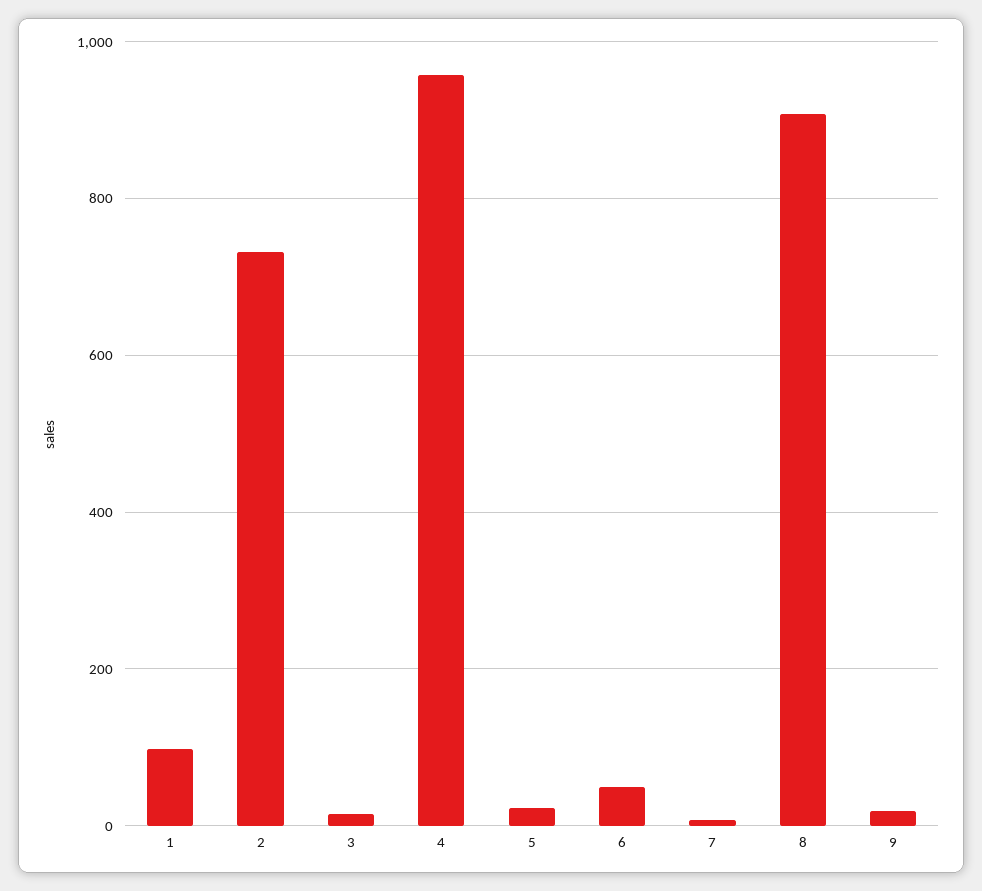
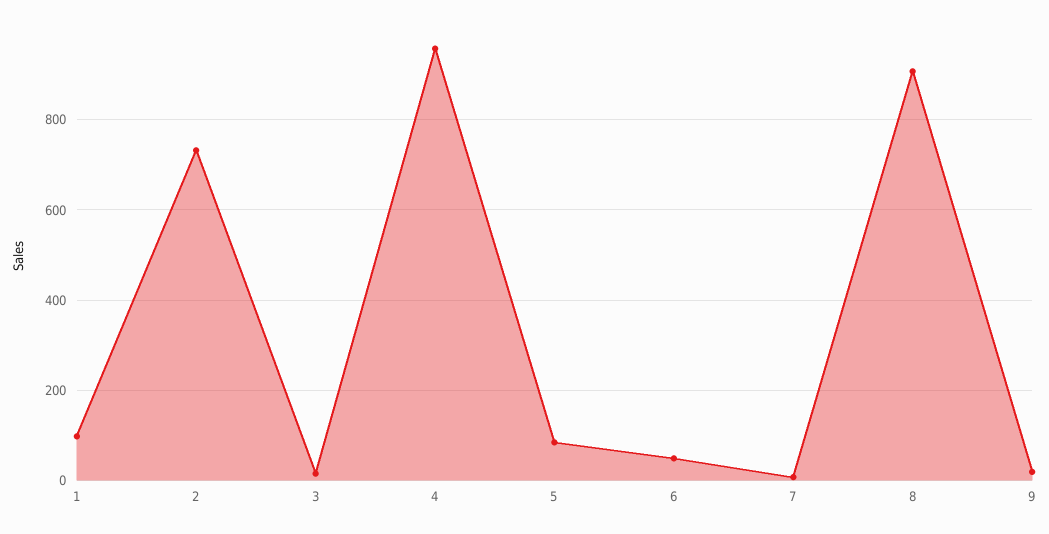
5: 20 -> 80

